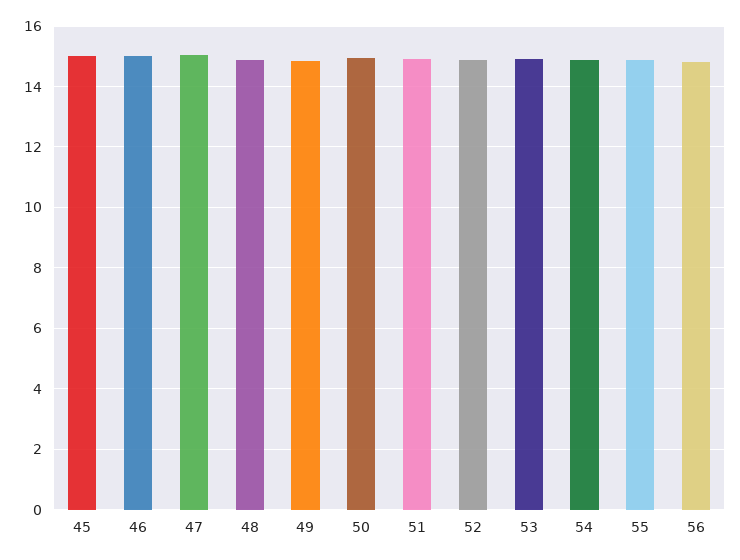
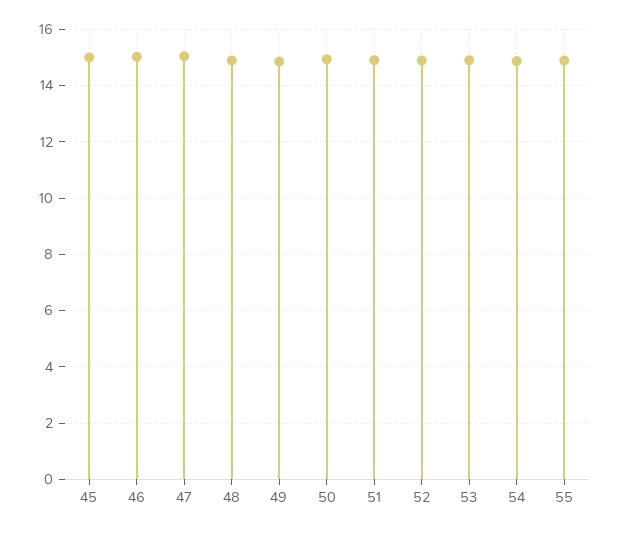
56: 14.8 -> none

